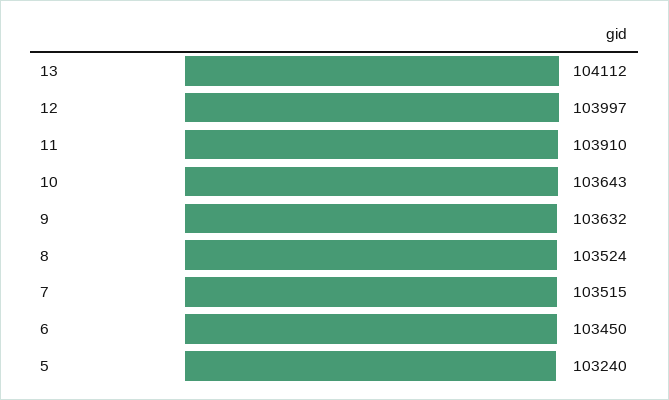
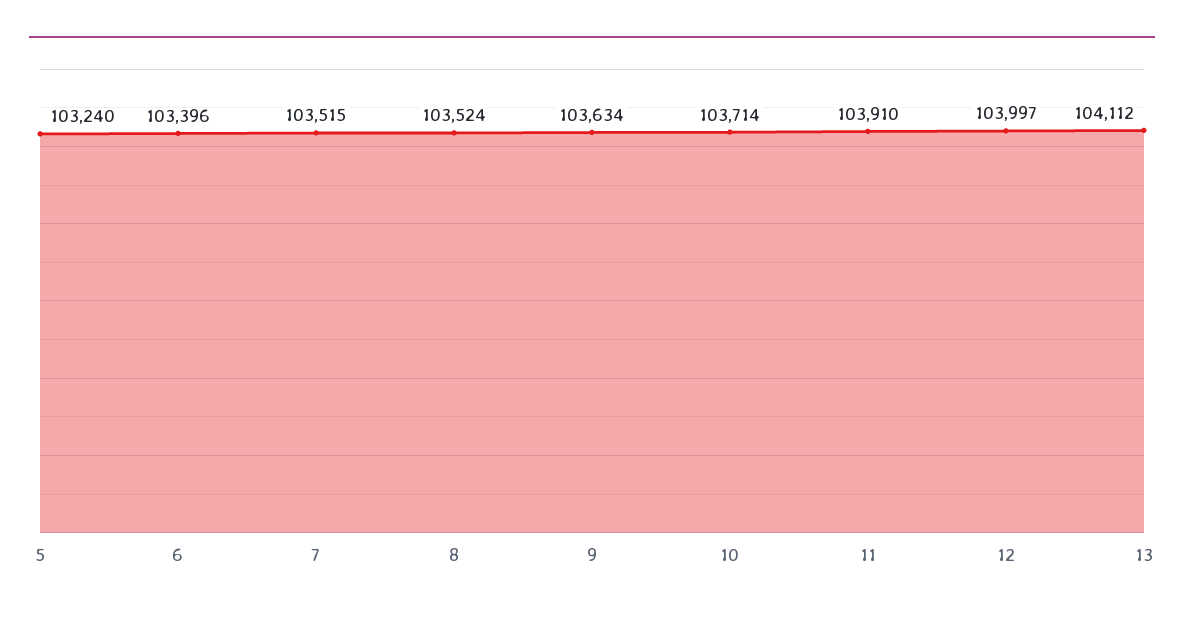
10: 103643 -> 103714
9: 103632 -> 103634
6: 103450 -> 103396

